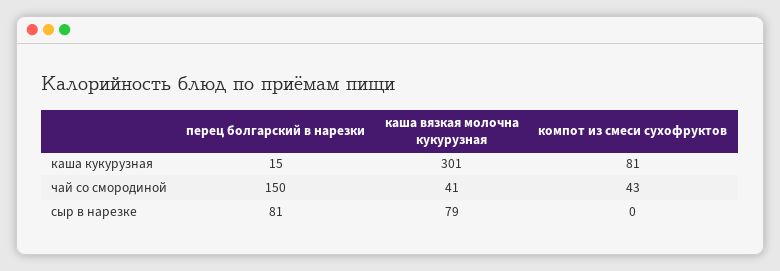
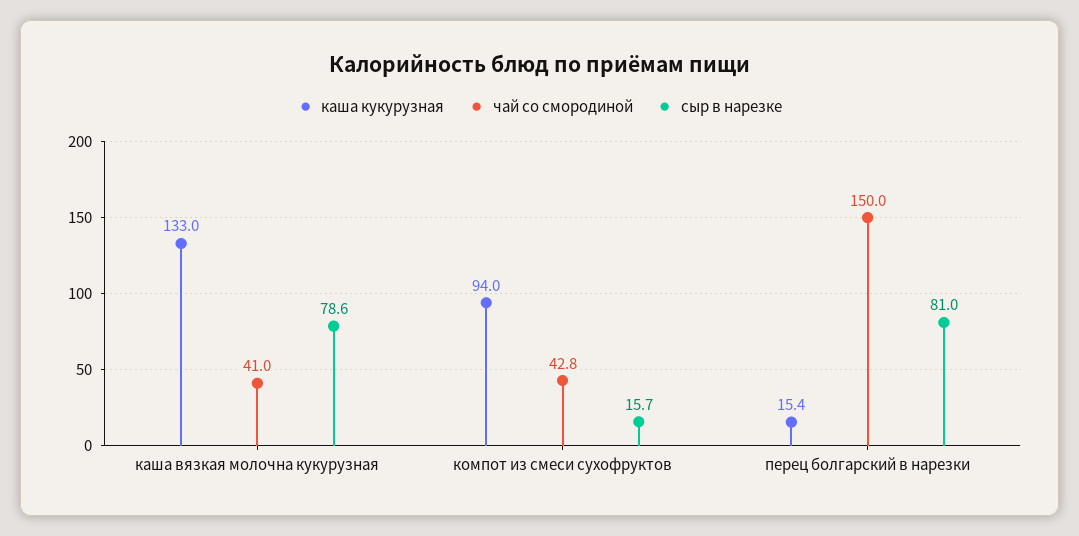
каша кукурузная, каша вязкая молочна кукурузная: 301 -> 133
каша кукурузная, компот из смеси сухофруктов: 81 -> 94
сыр в нарезке, компот из смеси сухофруктов: 0 -> 15.7

